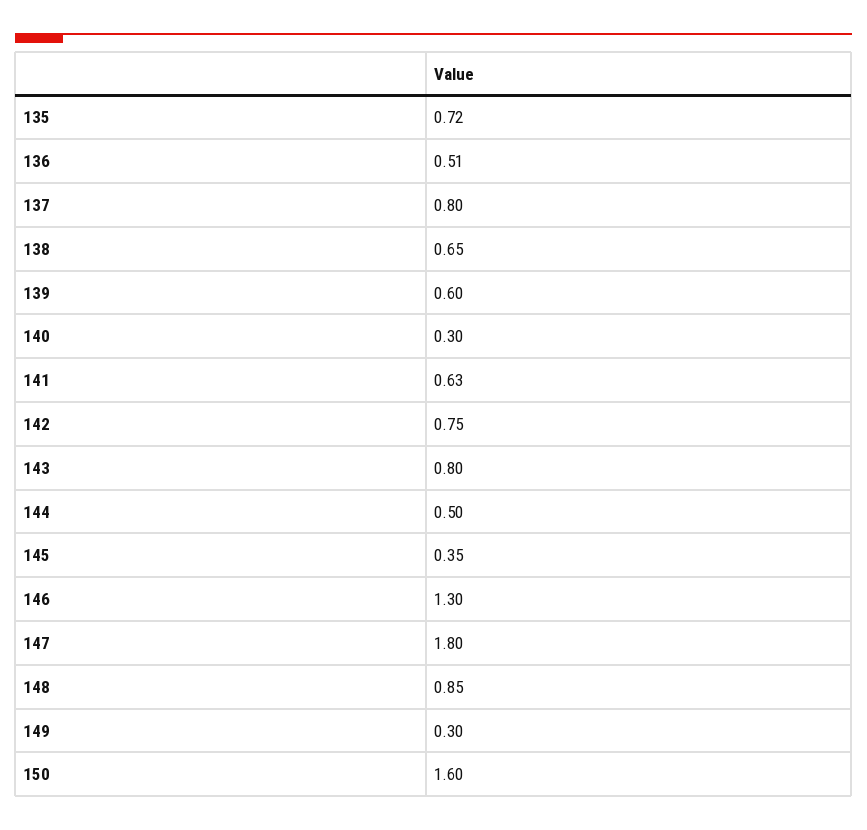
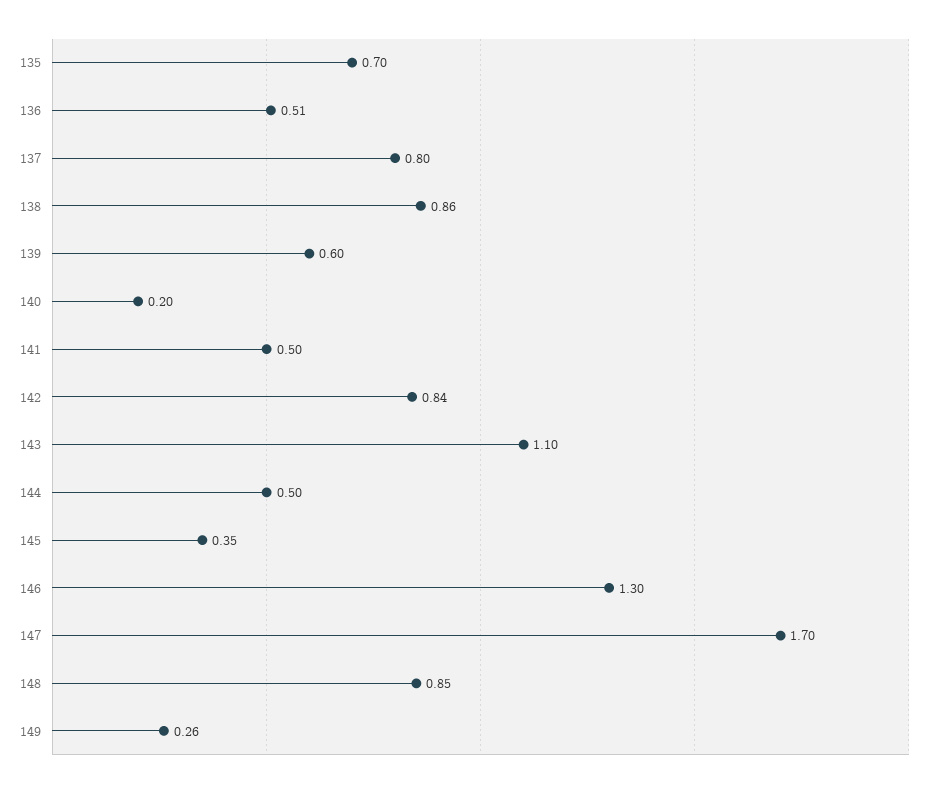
135: 0.72 -> 0.7
138: 0.65 -> 0.86
140: 0.3 -> 0.2
141: 0.63 -> 0.5
142: 0.75 -> 0.84
143: 0.8 -> 1.1
147: 1.8 -> 1.7
149: 0.3 -> 0.26
150: 1.6 -> none

